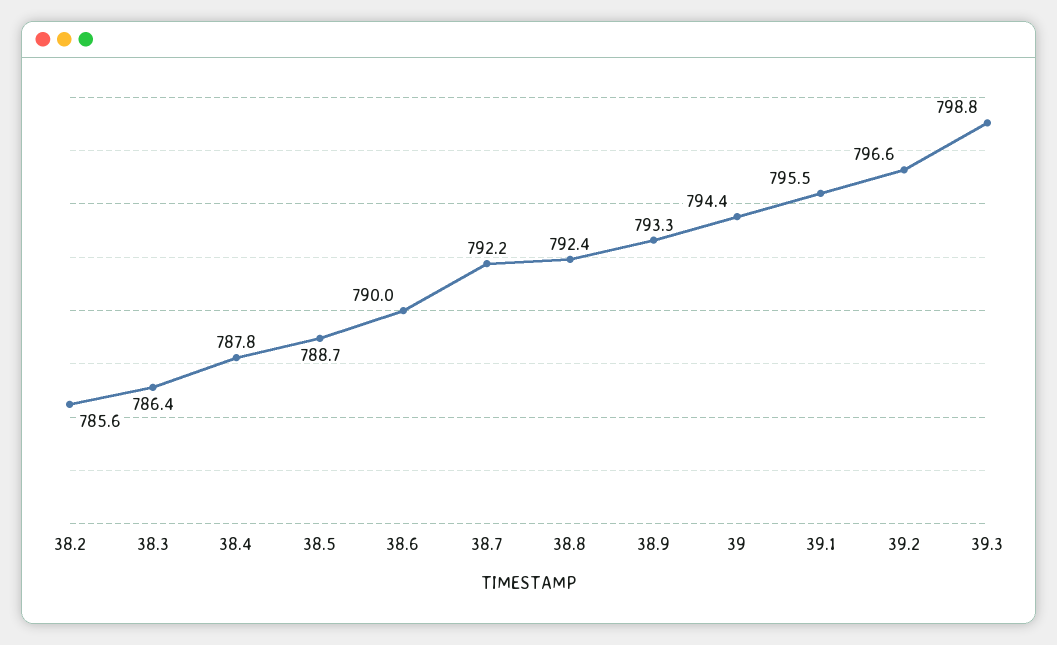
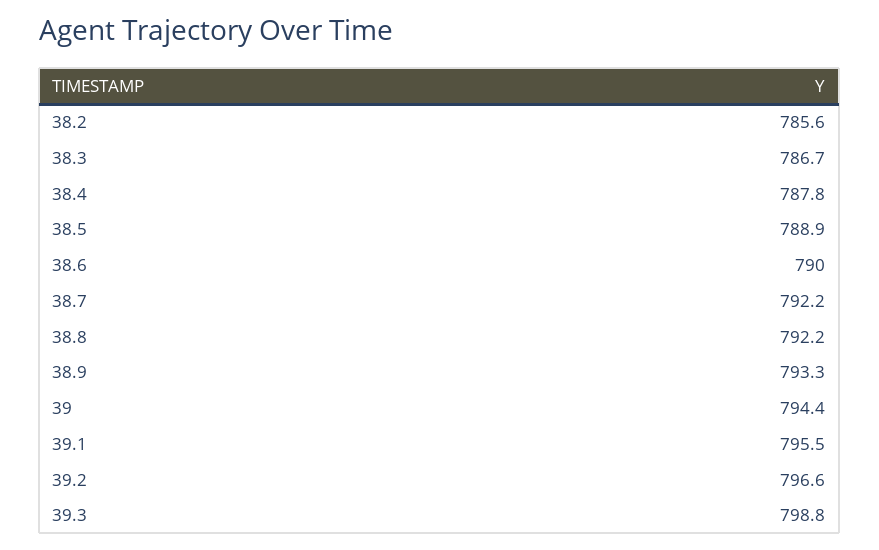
38.3: 786.4 -> 786.7
38.5: 788.7 -> 788.9
38.8: 792.4 -> 792.2

